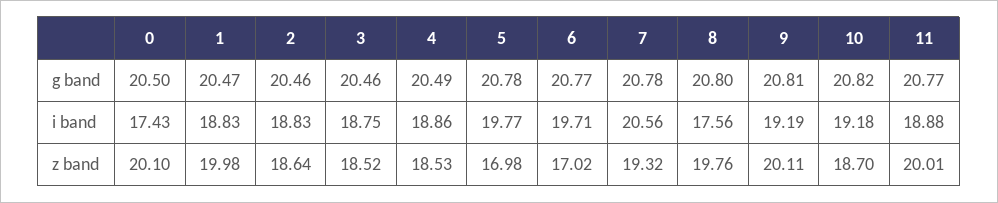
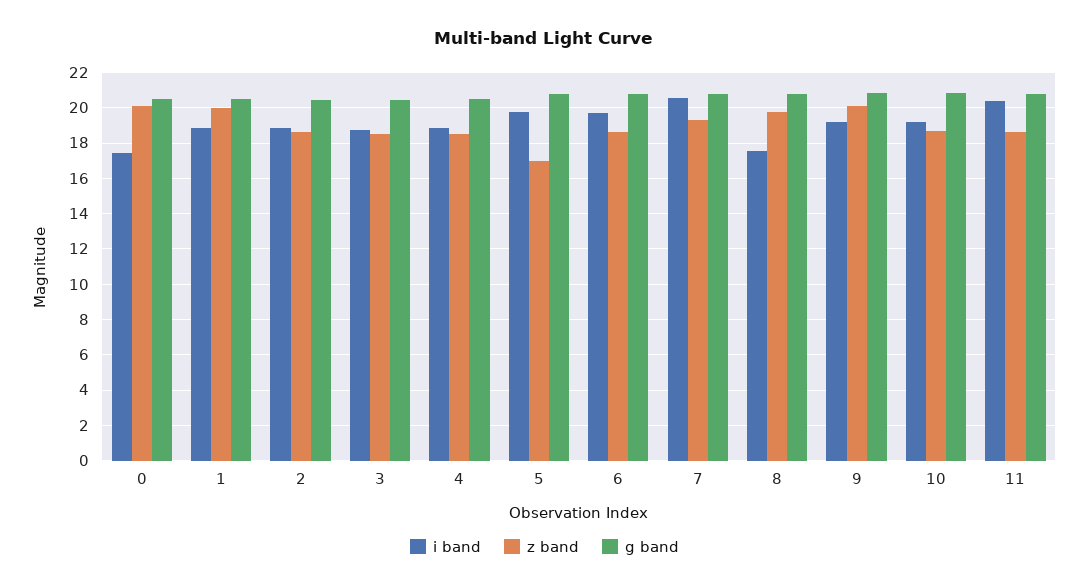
i band, 11: 18.88 -> 20.5
z band, 6: 17.02 -> 18.5
z band, 11: 20.01 -> 18.5

